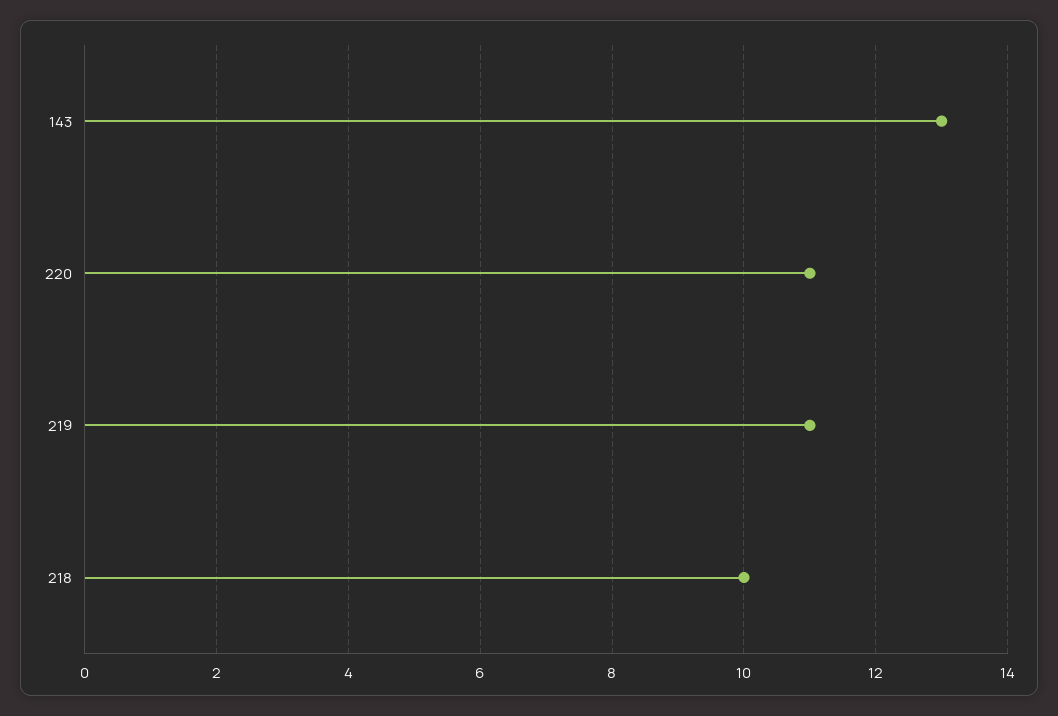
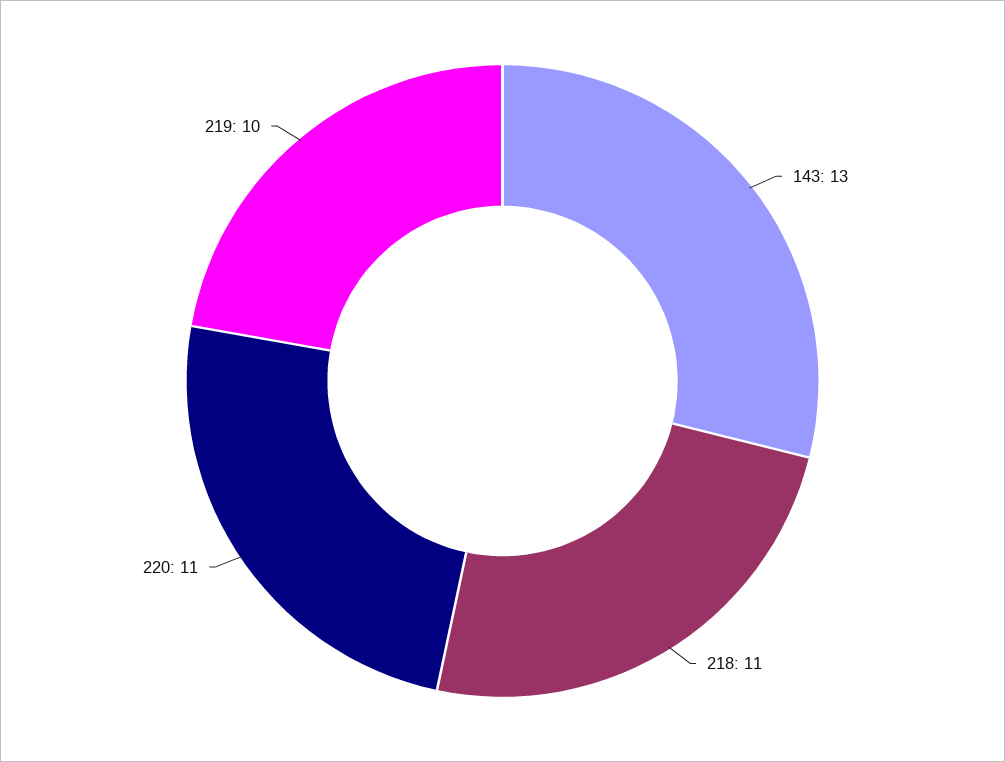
219: 11 -> 10
218: 10 -> 11

